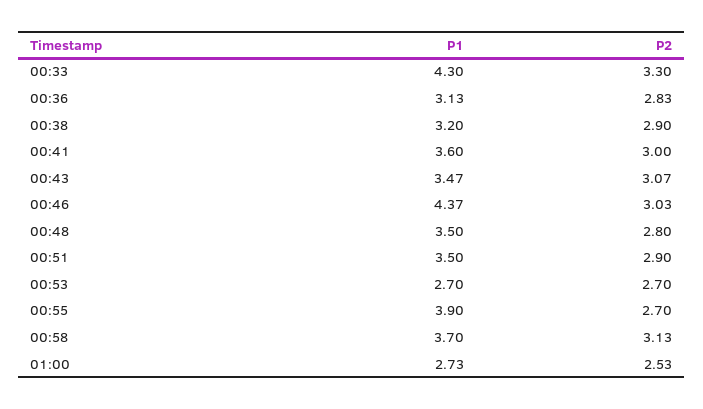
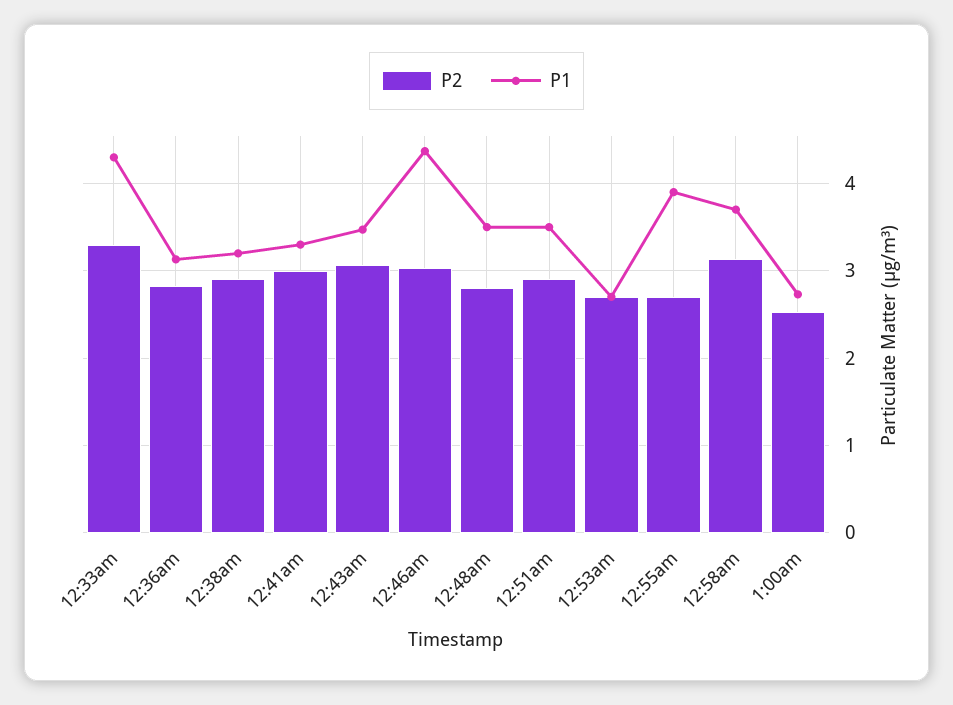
P1, 00:41: 3.6 -> 3.3

